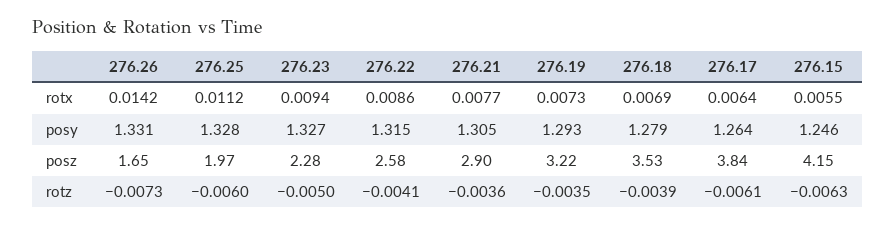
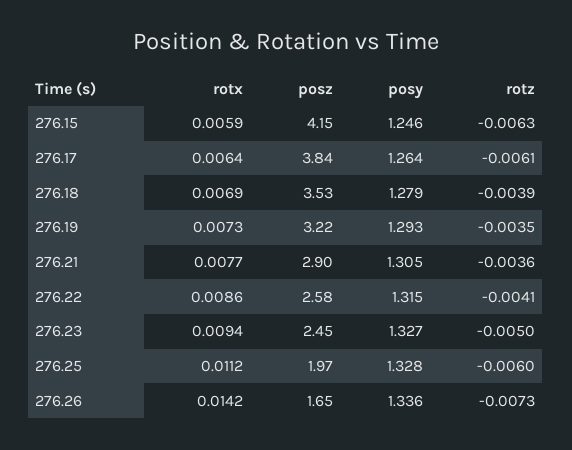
276.15, rotx: 0.0055 -> 0.0059
276.26, posy: 1.331 -> 1.336
276.23, posz: 2.28 -> 2.45

